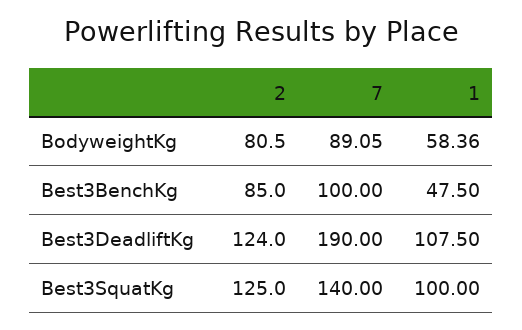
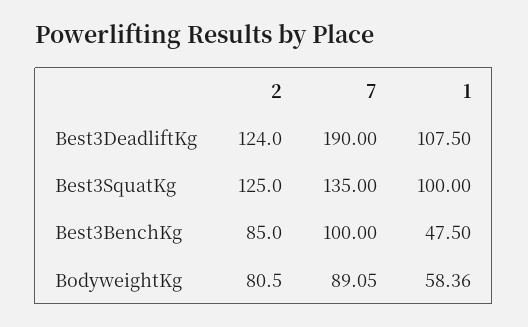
7, Best3SquatKg: 140 -> 135

